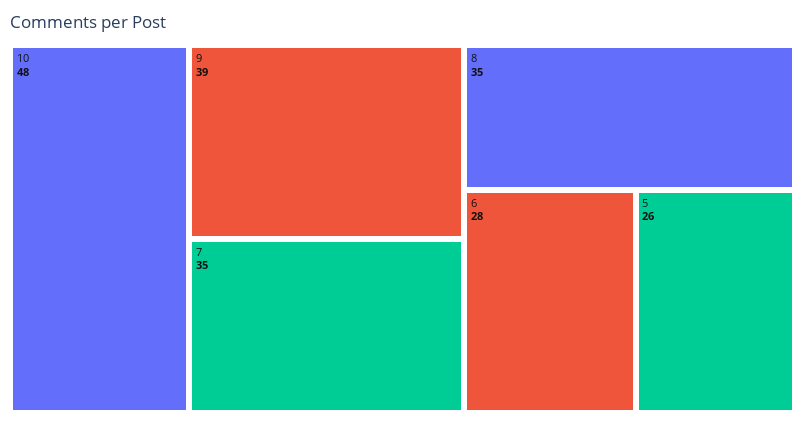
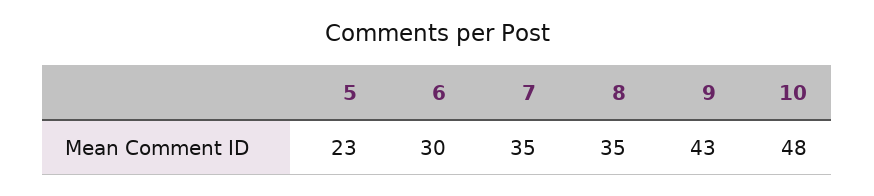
9: 39 -> 43
6: 28 -> 30
5: 26 -> 23

